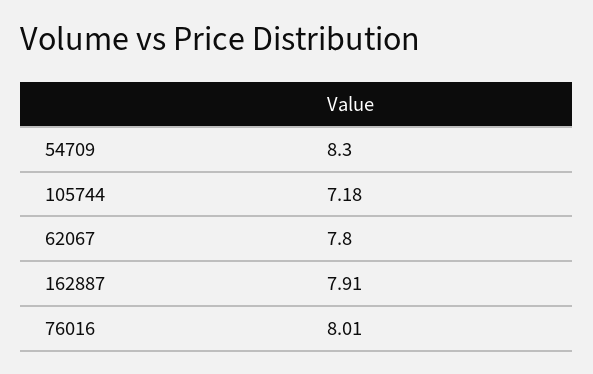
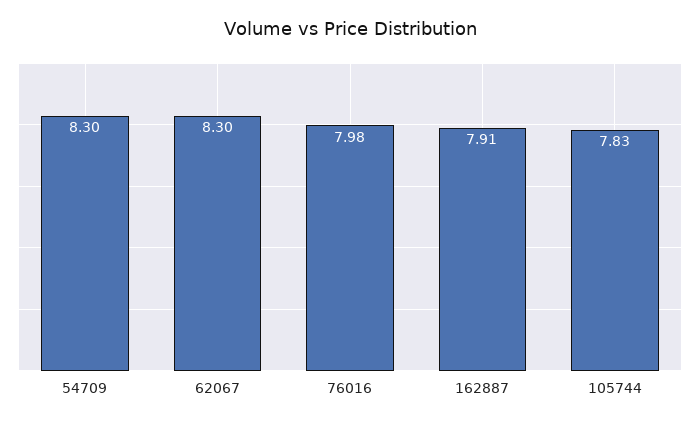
105744: 7.18 -> 7.83
62067: 7.8 -> 8.3
76016: 8.01 -> 7.98

